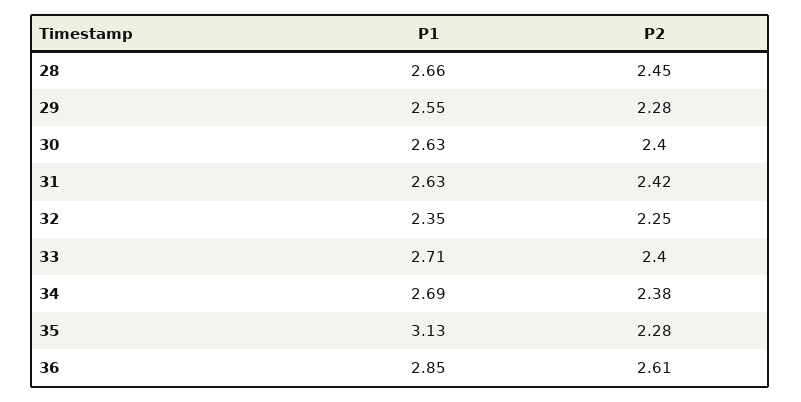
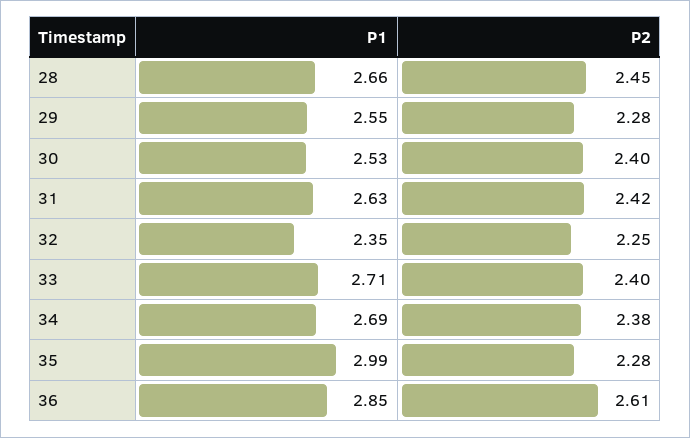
P1, 30: 2.63 -> 2.53
P1, 35: 3.13 -> 2.99

